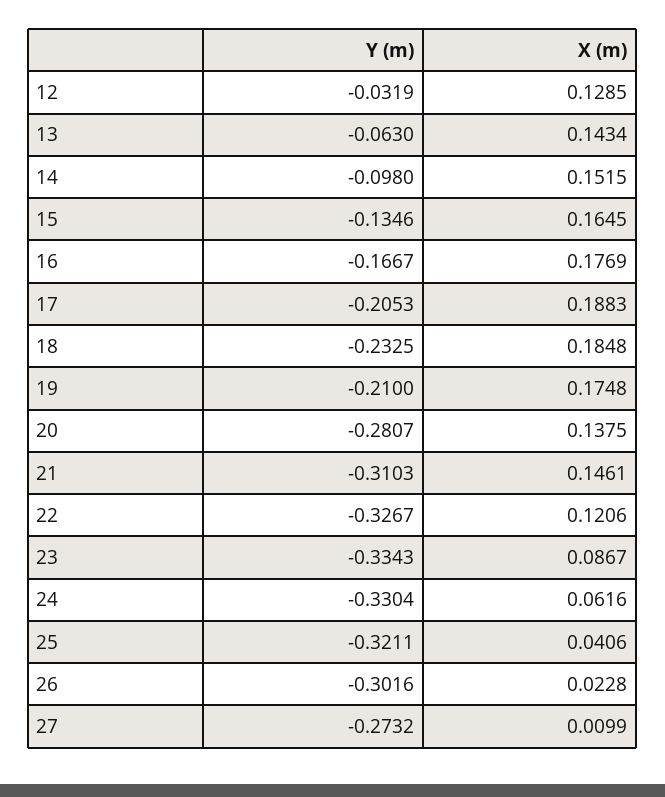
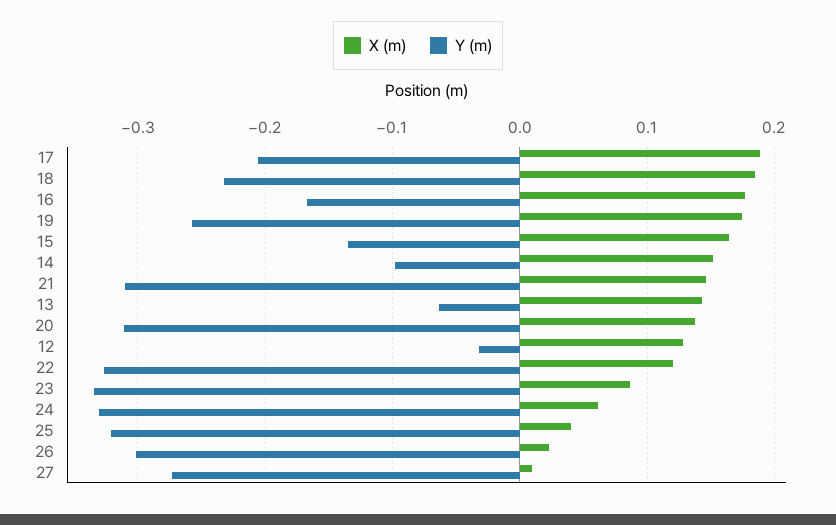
Y (m), 19: -0.21 -> -0.26
Y (m), 20: -0.2807 -> -0.31

